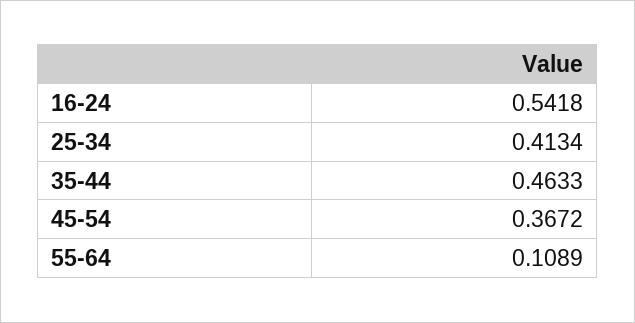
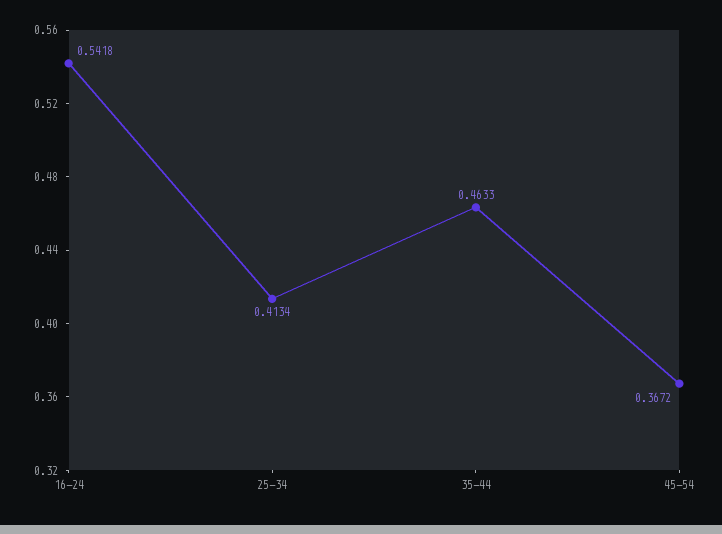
55-64: 0.1089 -> none

